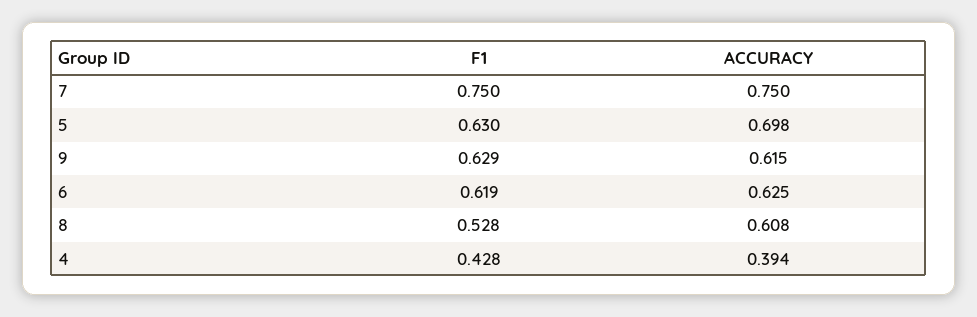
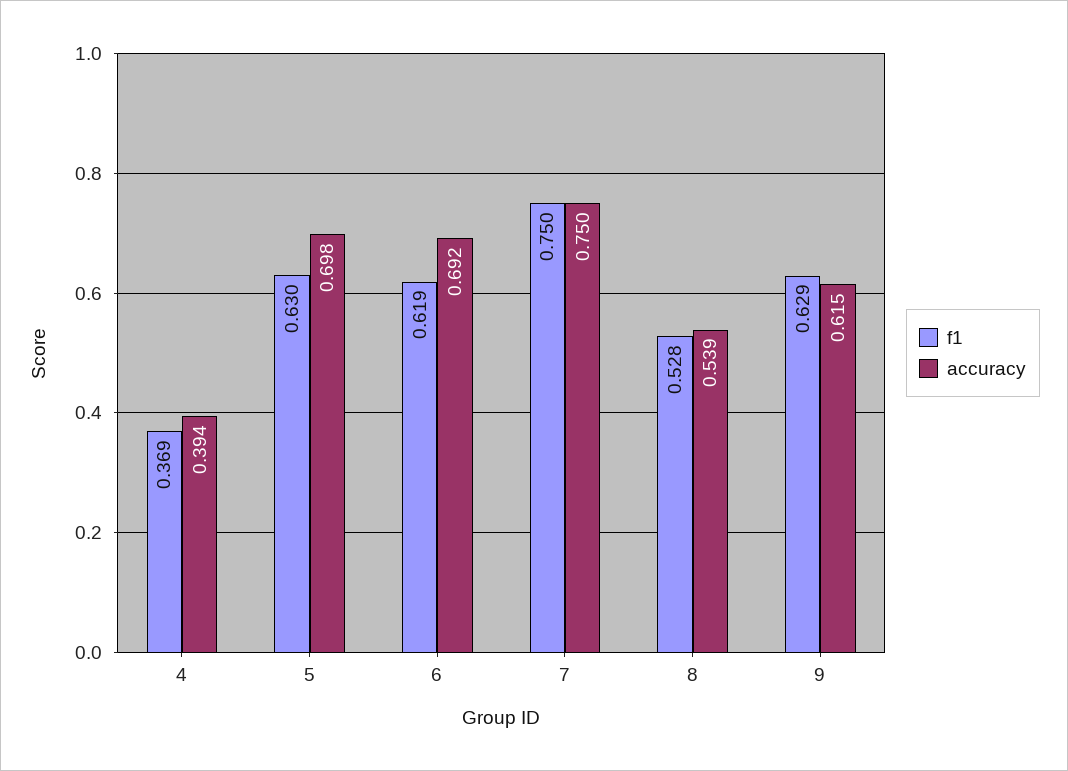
ACCURACY, 6: 0.625 -> 0.692
ACCURACY, 8: 0.608 -> 0.539
F1, 4: 0.428 -> 0.369

